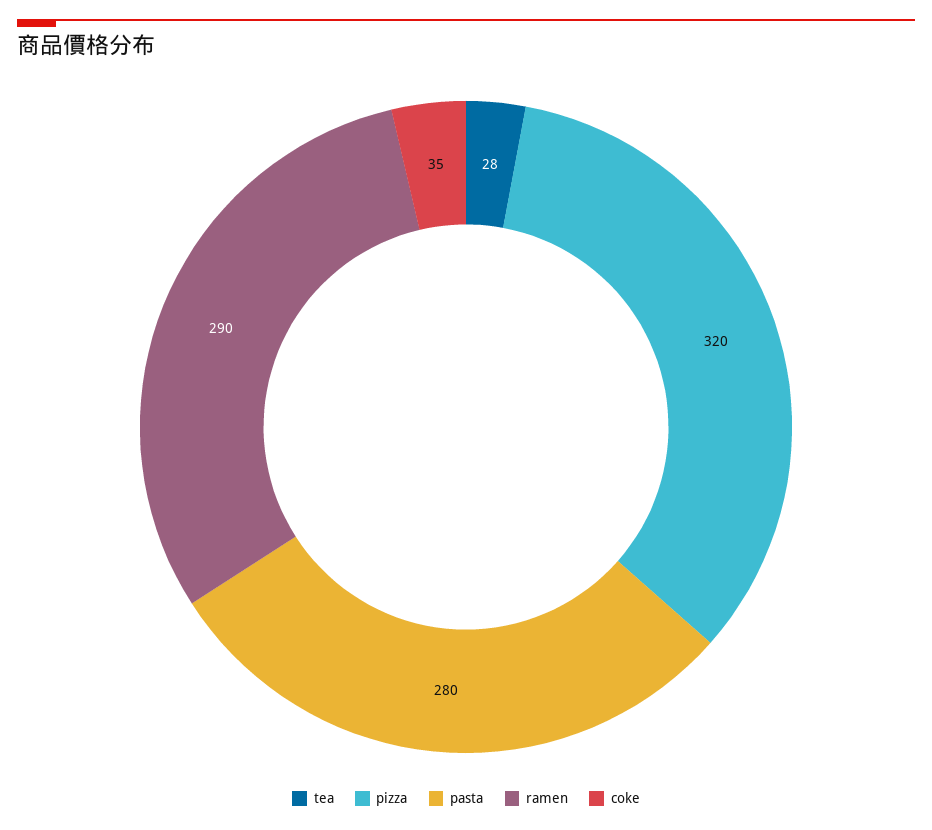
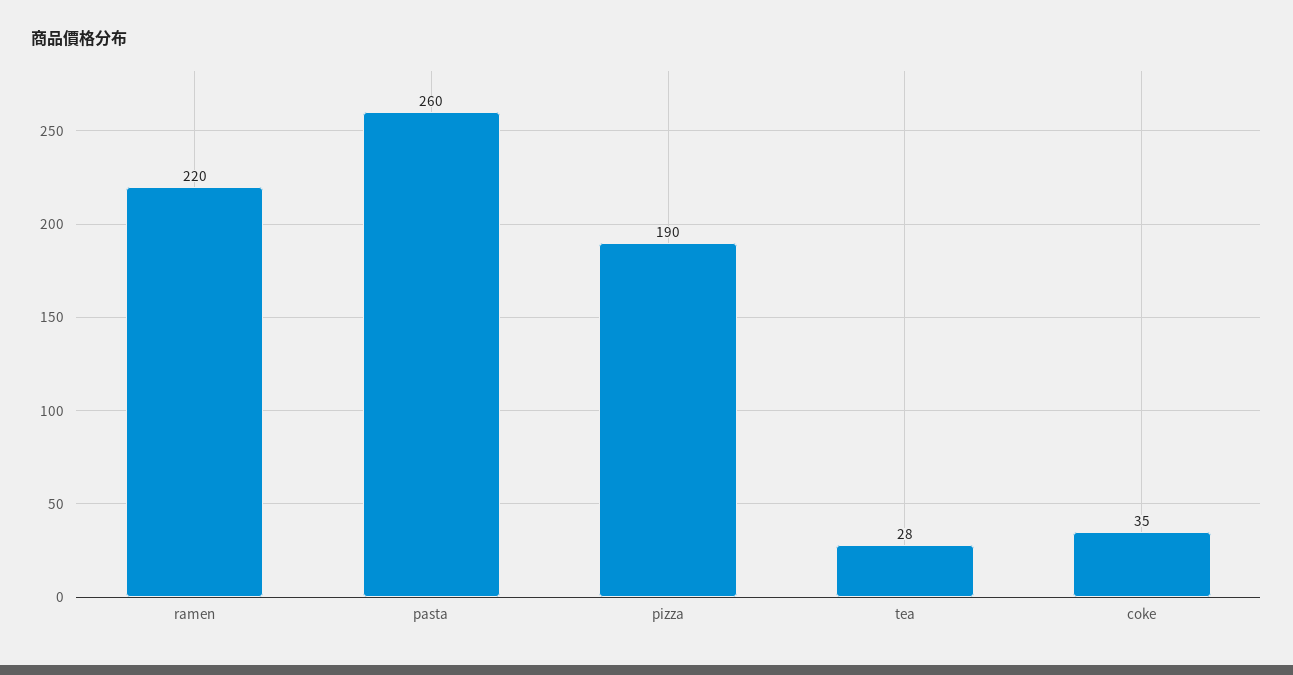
pizza: 320 -> 190
pasta: 280 -> 260
ramen: 290 -> 220

